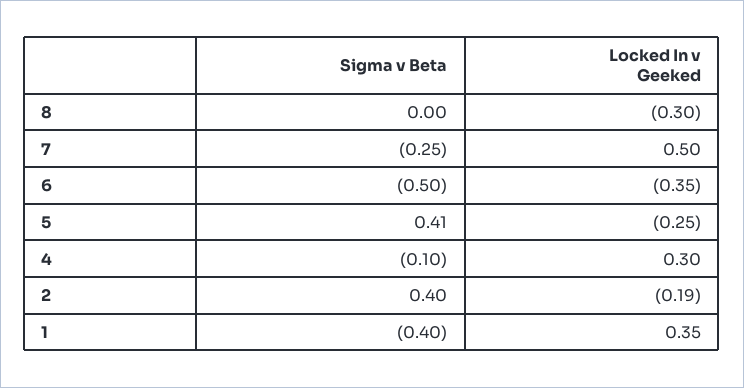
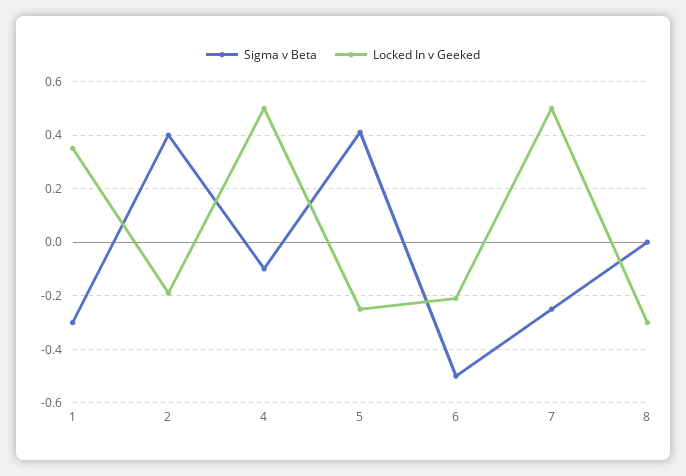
Locked In v Geeked, 6: -0.35 -> -0.2
Locked In v Geeked, 4: 0.3 -> 0.5
Sigma v Beta, 1: -0.4 -> -0.3

